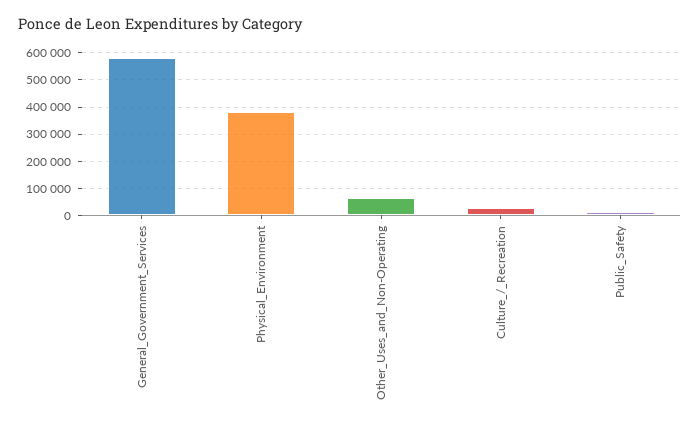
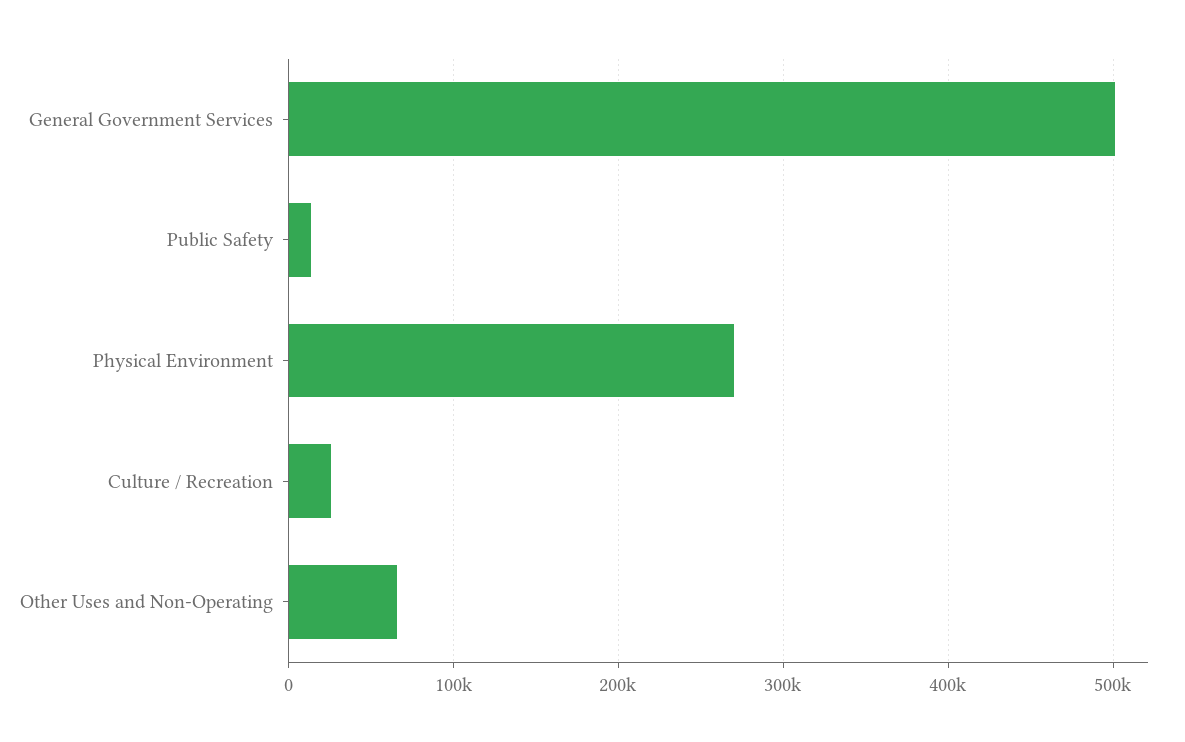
General_Government_Services: 575000 -> 500000
Physical_Environment: 375000 -> 270000

